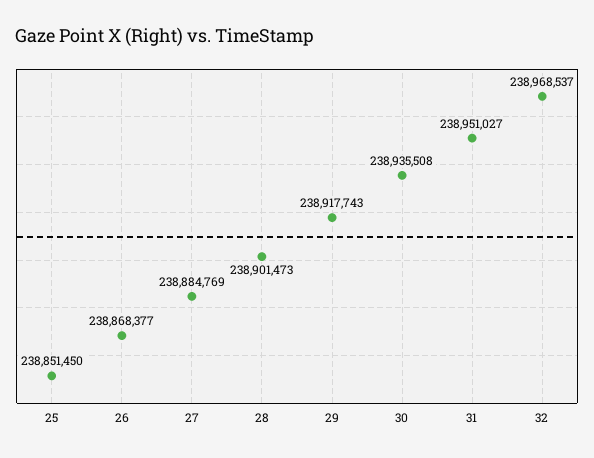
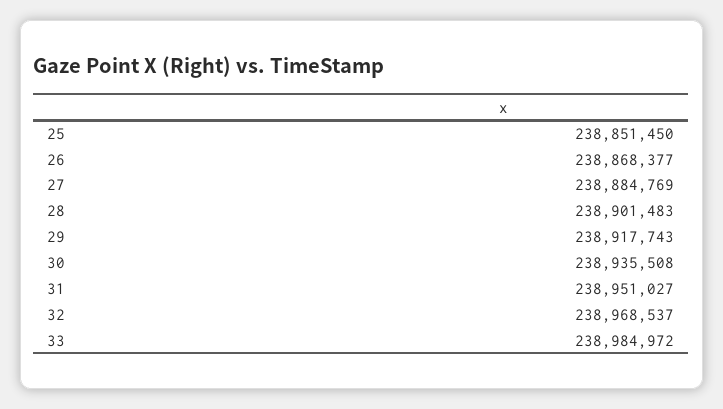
28: 238901473 -> 238901483
33: none -> 238984972

